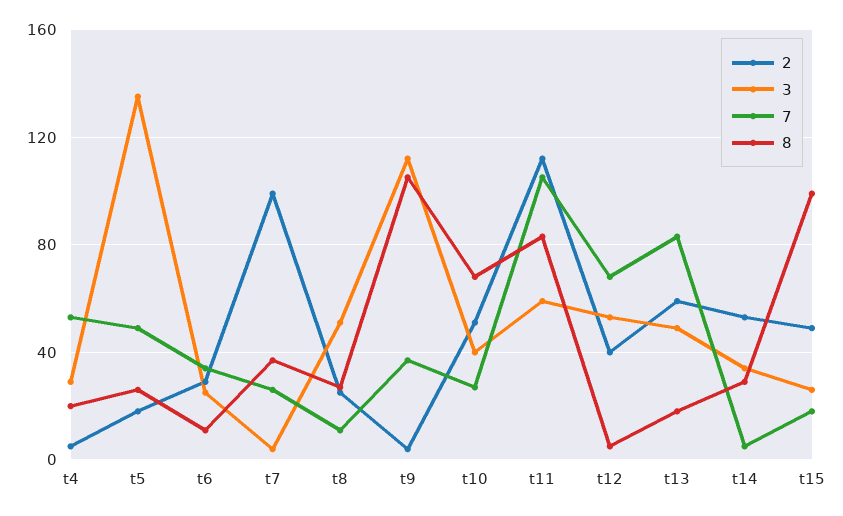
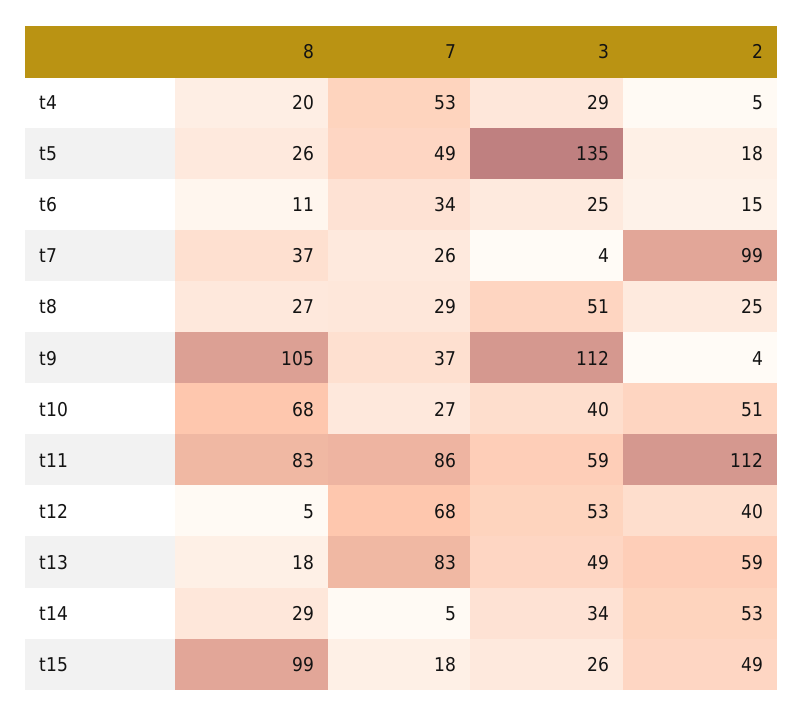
2, t6: 30 -> 15
7, t8: 10 -> 29
7, t11: 105 -> 86

